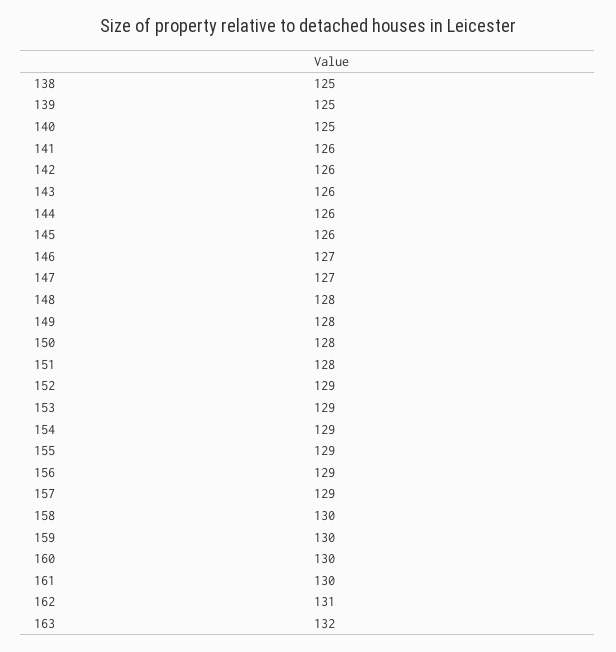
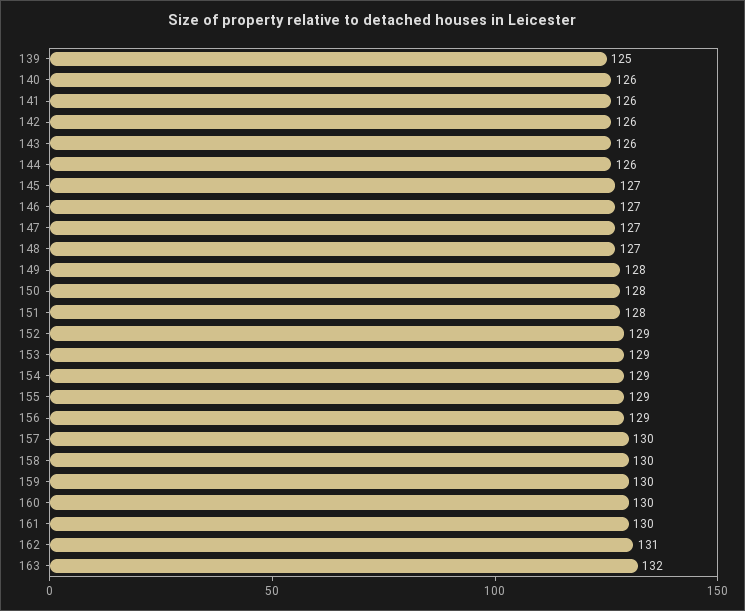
138: 125 -> none
140: 125 -> 126
145: 126 -> 127
148: 128 -> 127
157: 129 -> 130

